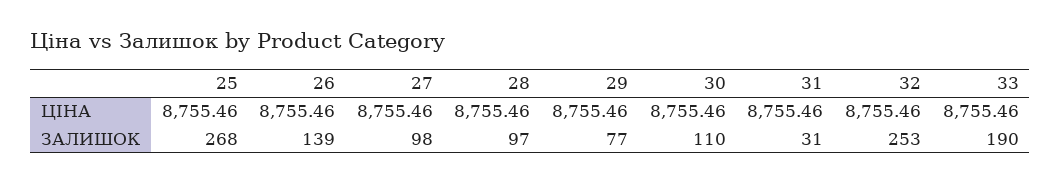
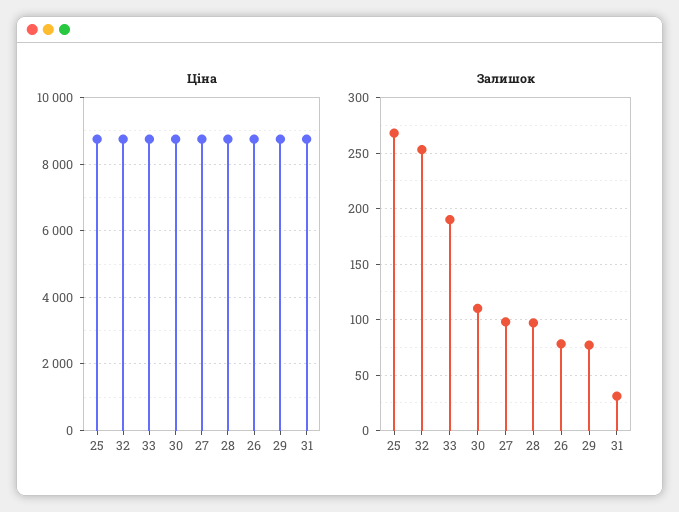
ЗАЛИШОК, 26: 139 -> 80

